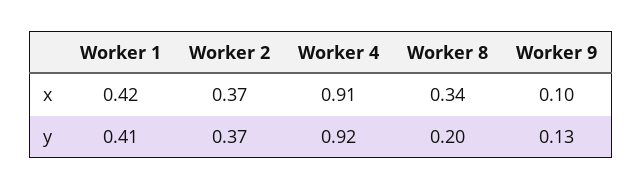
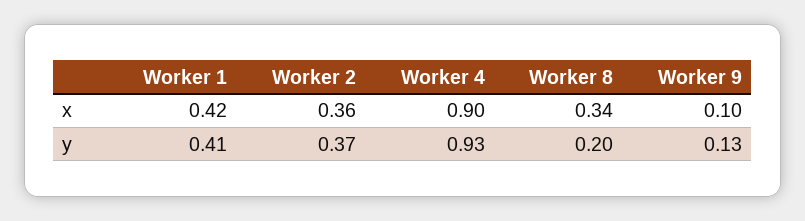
Worker 2, x: 0.37 -> 0.36
Worker 4, x: 0.91 -> 0.9
Worker 4, y: 0.92 -> 0.93

